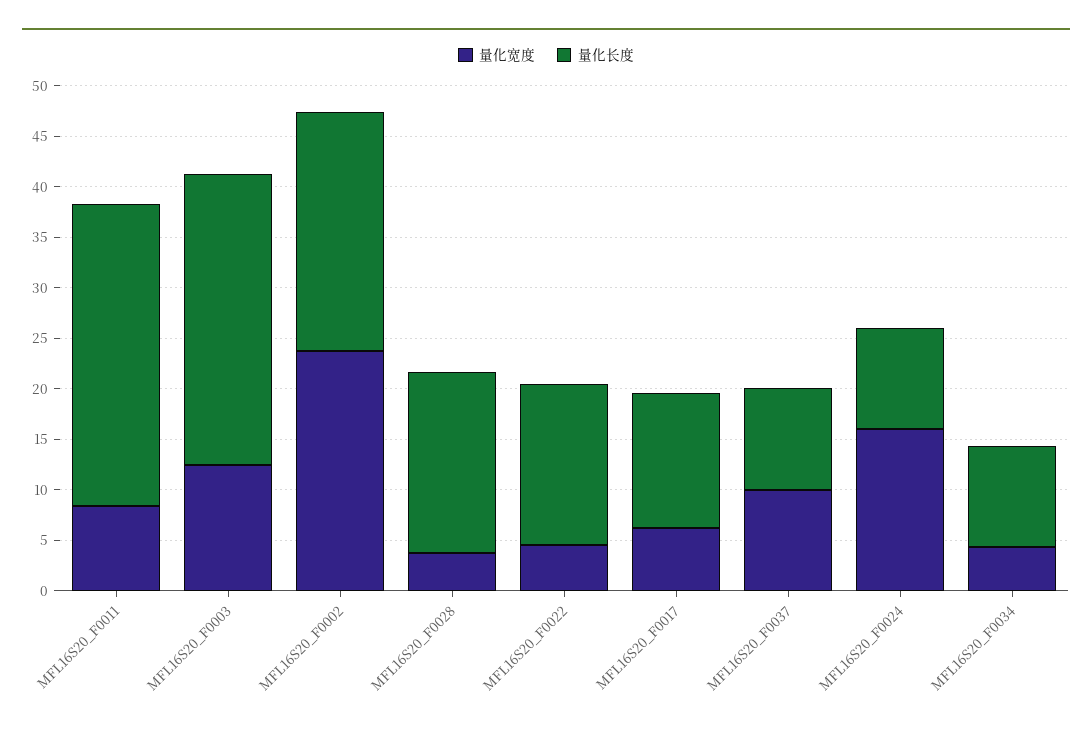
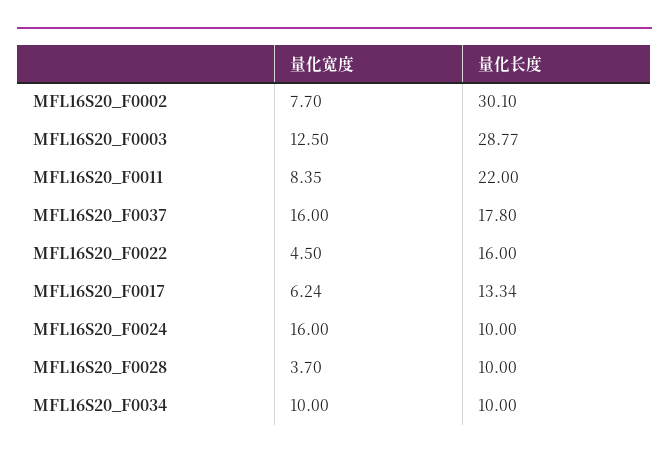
量化长度, MFL16S20_F0011: 30 -> 22
量化宽度, MFL16S20_F0002: 24 -> 7.7
量化长度, MFL16S20_F0002: 24 -> 30.1
量化长度, MFL16S20_F0028: 18 -> 10
量化宽度, MFL16S20_F0037: 10 -> 16
量化长度, MFL16S20_F0037: 10 -> 17.8
量化宽度, MFL16S20_F0034: 4 -> 10

